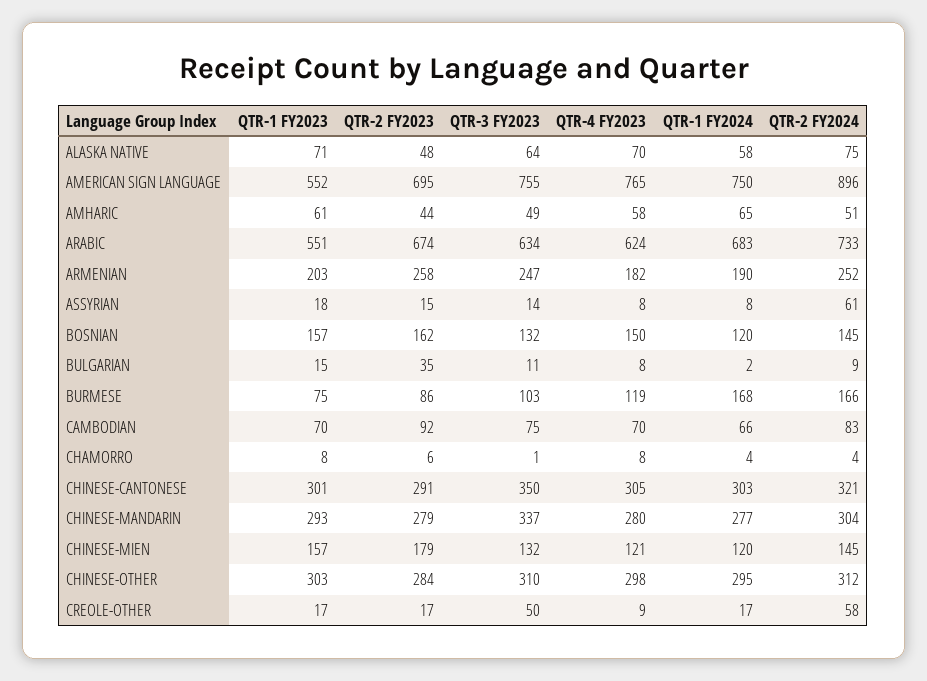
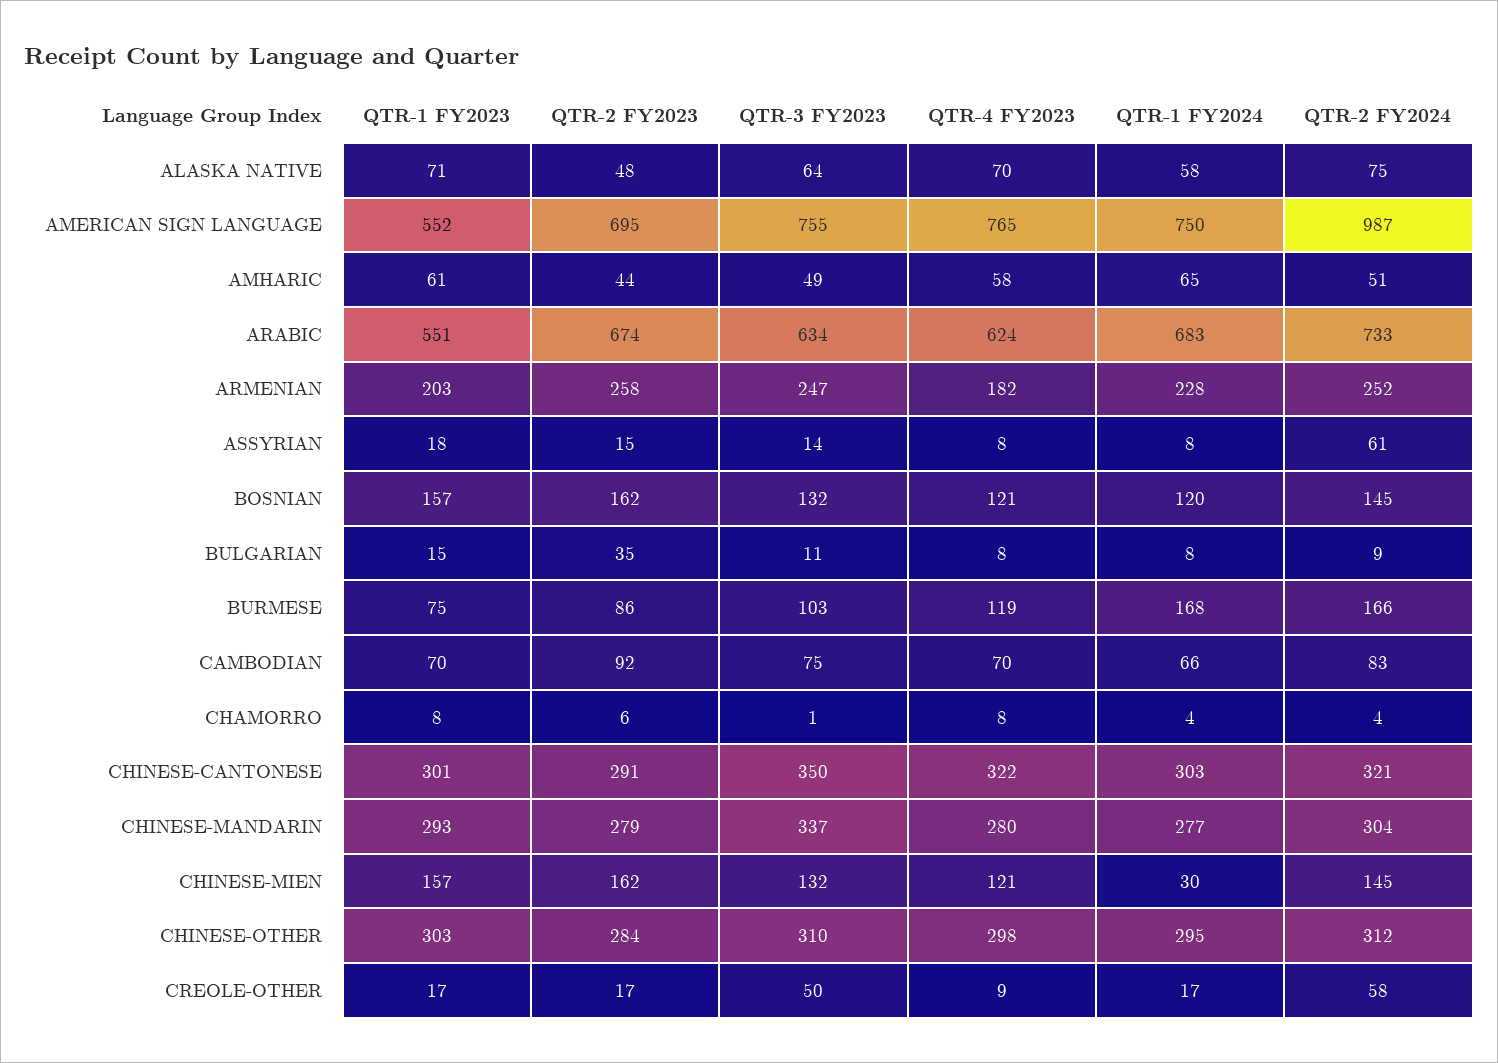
QTR-2 FY2024, AMERICAN SIGN LANGUAGE: 896 -> 987
QTR-1 FY2024, ARMENIAN: 190 -> 228
QTR-4 FY2023, BOSNIAN: 150 -> 121
QTR-1 FY2024, BULGARIAN: 2 -> 8
QTR-4 FY2023, CHINESE-CANTONESE: 305 -> 322
QTR-2 FY2023, CHINESE-MIEN: 179 -> 162
QTR-1 FY2024, CHINESE-MIEN: 120 -> 30

